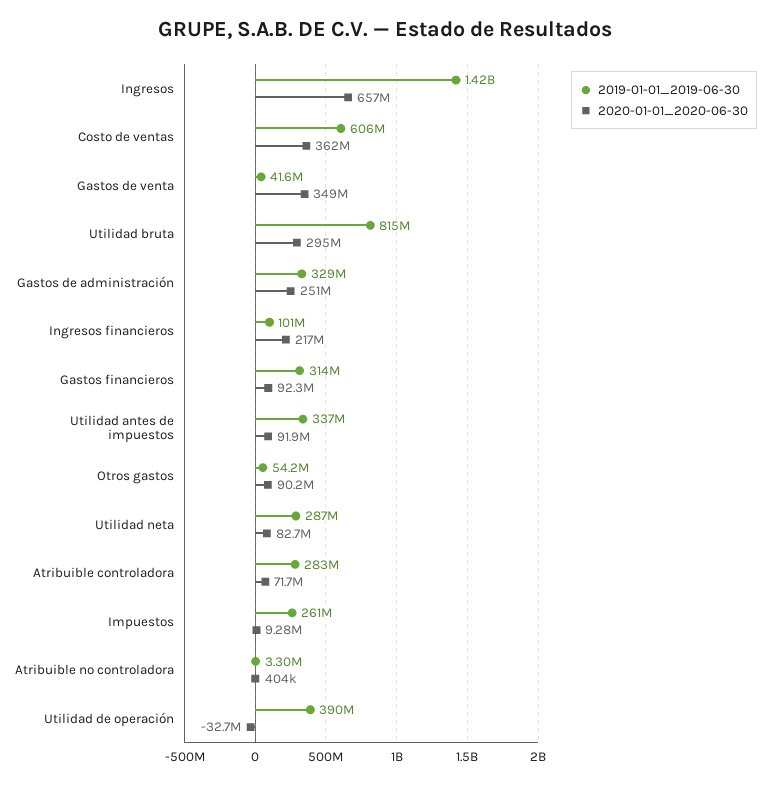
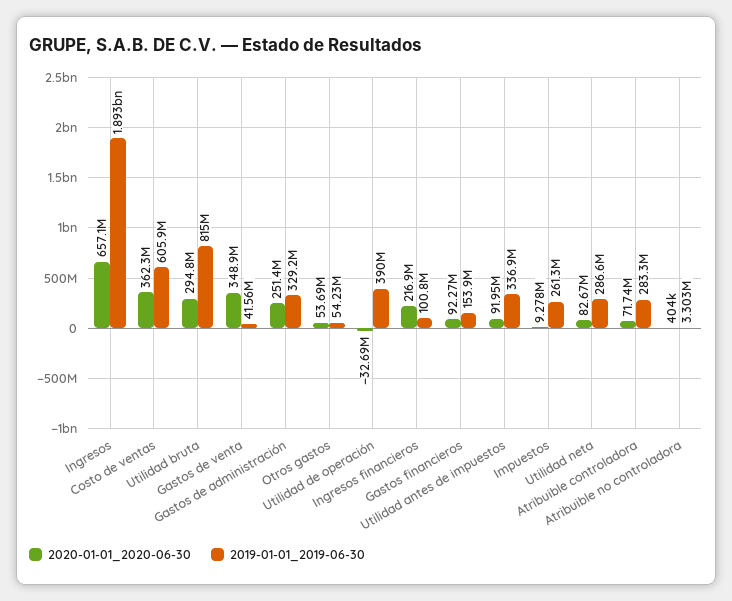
2019-01-01_2019-06-30, Ingresos: 1420000000 -> 1893000000
2019-01-01_2019-06-30, Gastos financieros: 314000000 -> 153900000
2020-01-01_2020-06-30, Otros gastos: 90200000 -> 53690000

